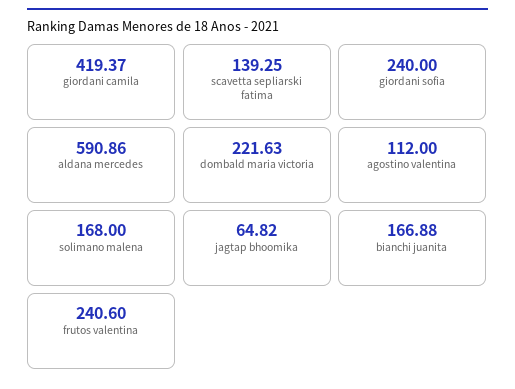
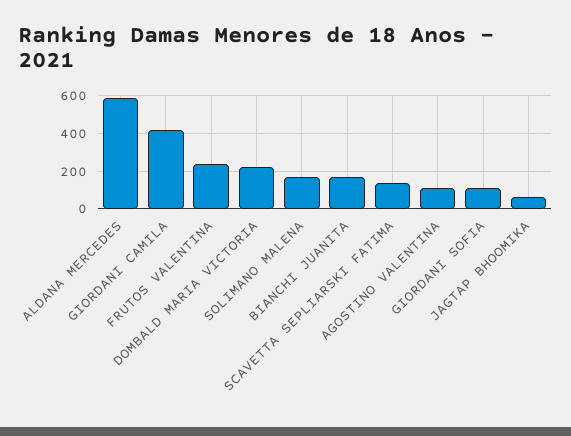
giordani sofia: 240 -> 100

